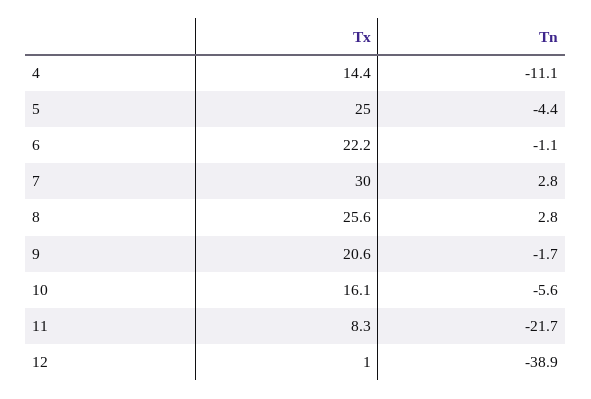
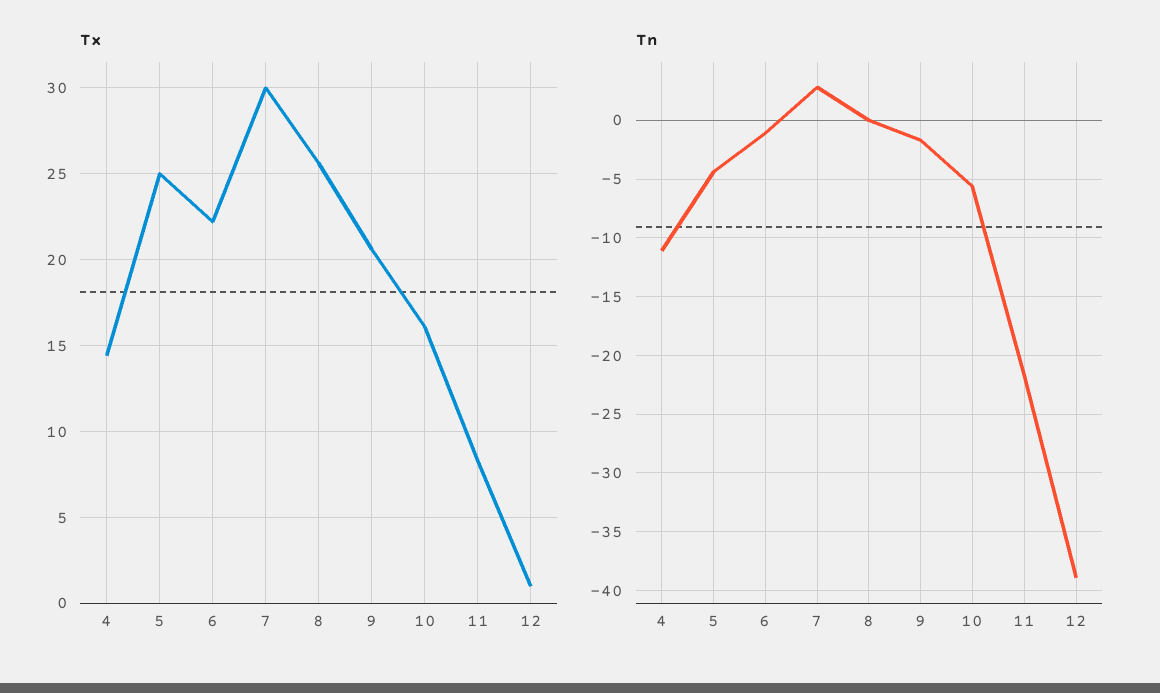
Tn, 8: 2.8 -> 0

